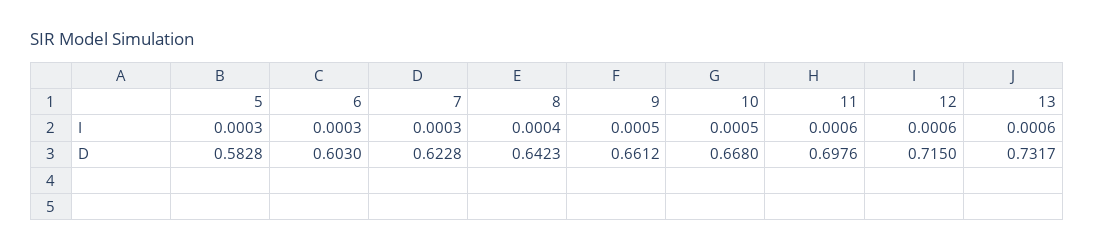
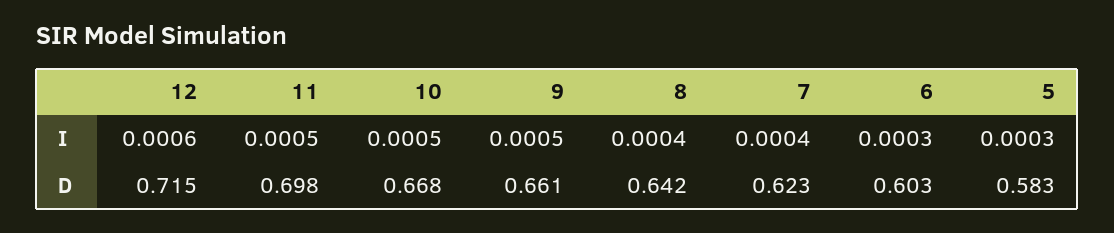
7, I: 0.0003 -> 0.0004
11, I: 0.0006 -> 0.0005
13, I: 0.0006 -> none
13, D: 0.7317 -> none

